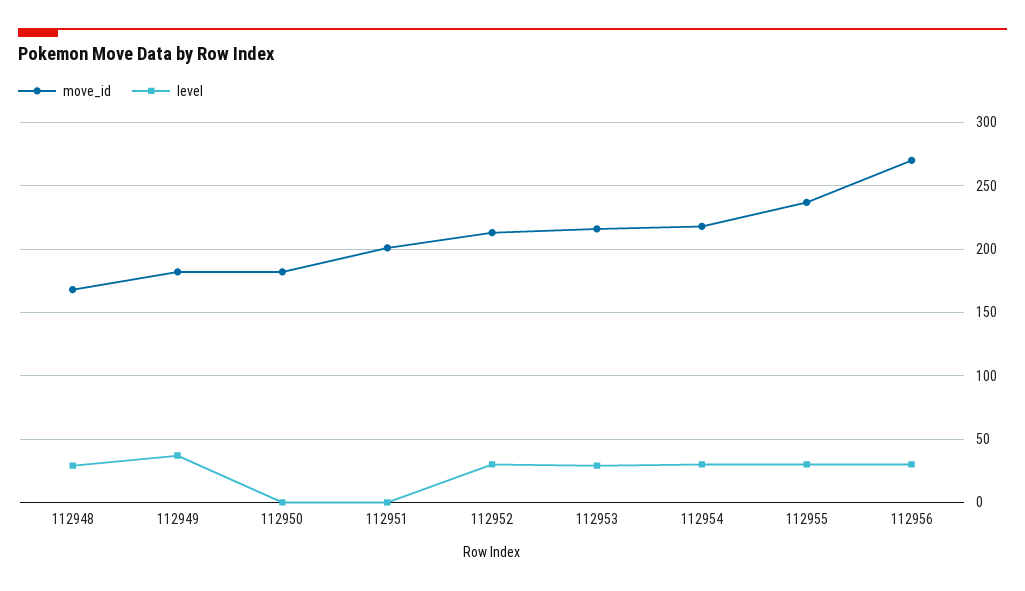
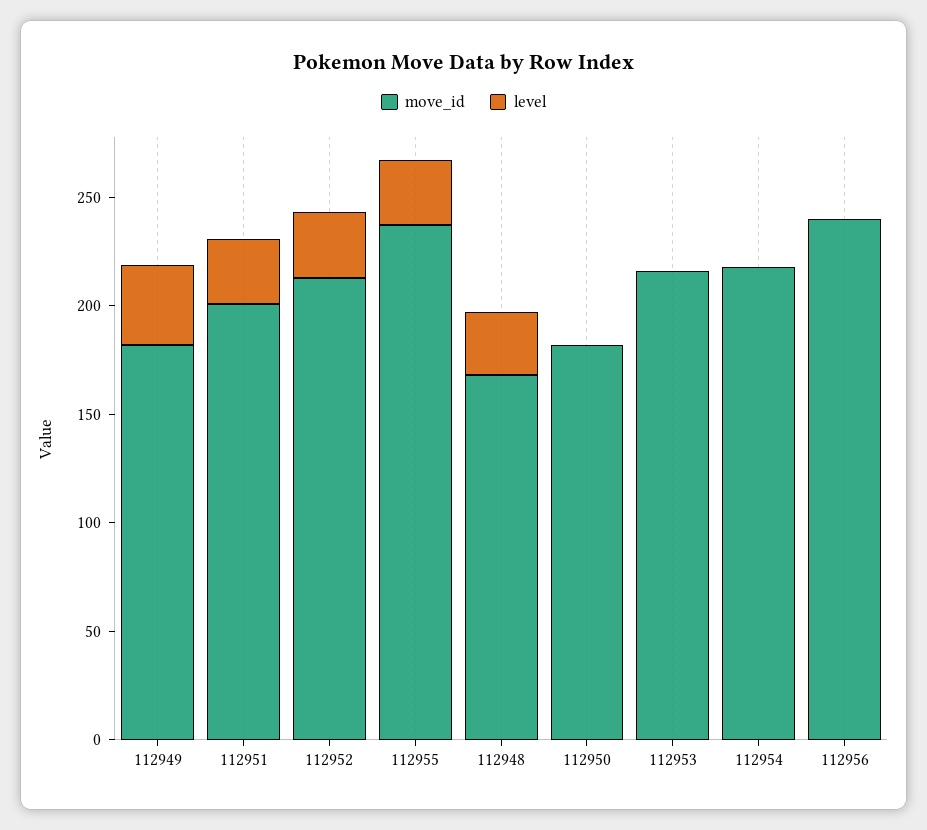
level, 112951: 0 -> 30
level, 112953: 30 -> 0
level, 112954: 30 -> 0
move_id, 112956: 270 -> 240
level, 112956: 30 -> 0

